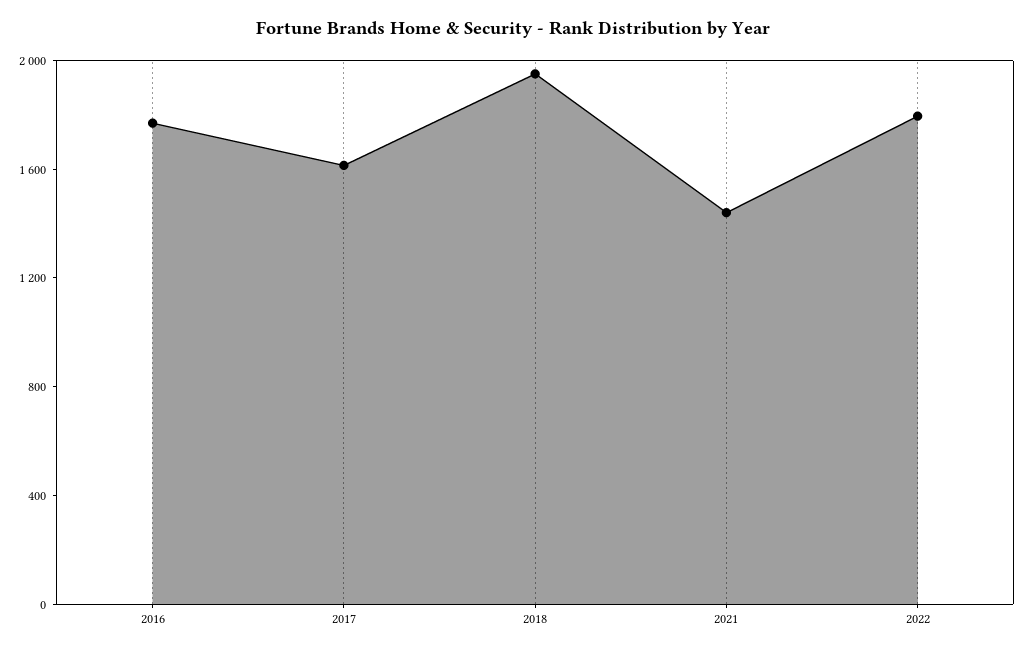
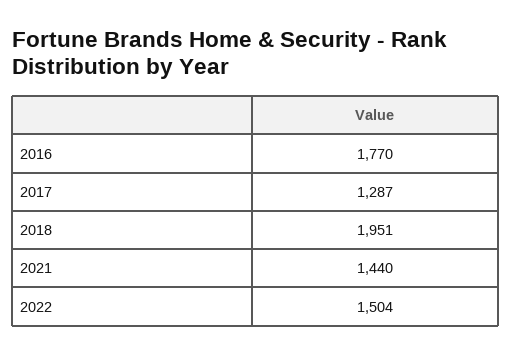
2017: 1600 -> 1287
2022: 1800 -> 1504

